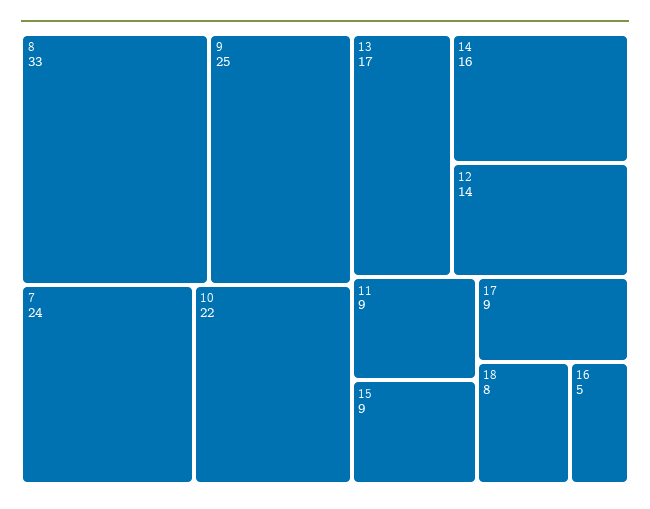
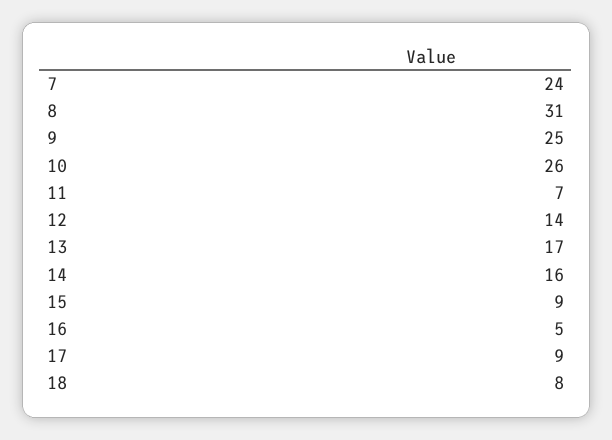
8: 33 -> 31
10: 22 -> 26
11: 9 -> 7

